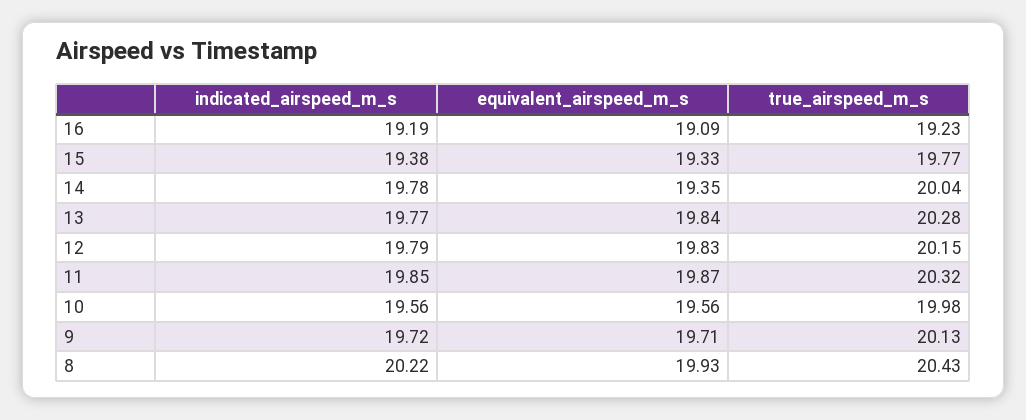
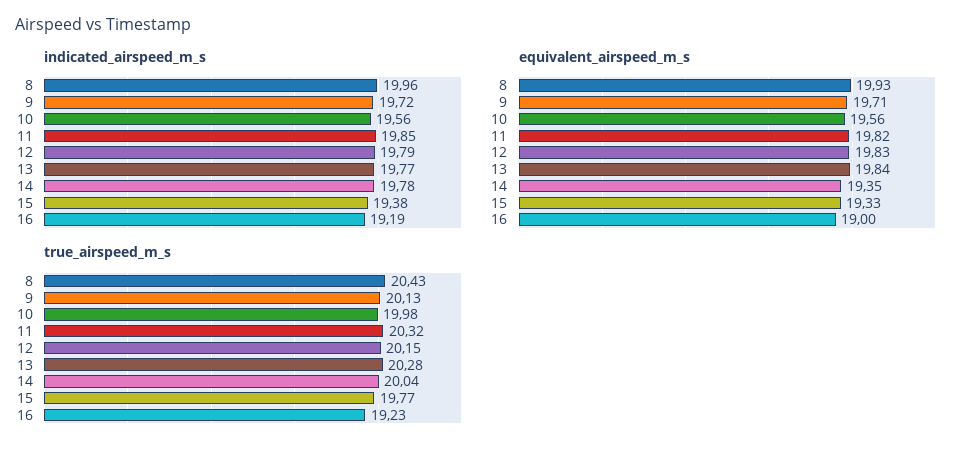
equivalent_airspeed_m_s, 16: 19.09 -> 19
equivalent_airspeed_m_s, 11: 19.87 -> 19.82
indicated_airspeed_m_s, 8: 20.22 -> 19.96

